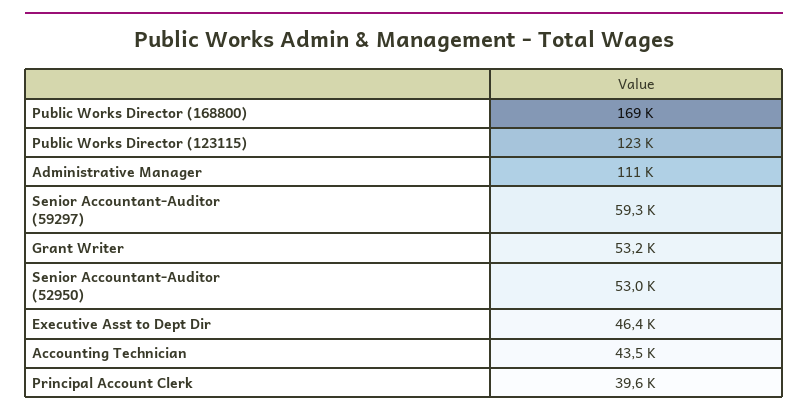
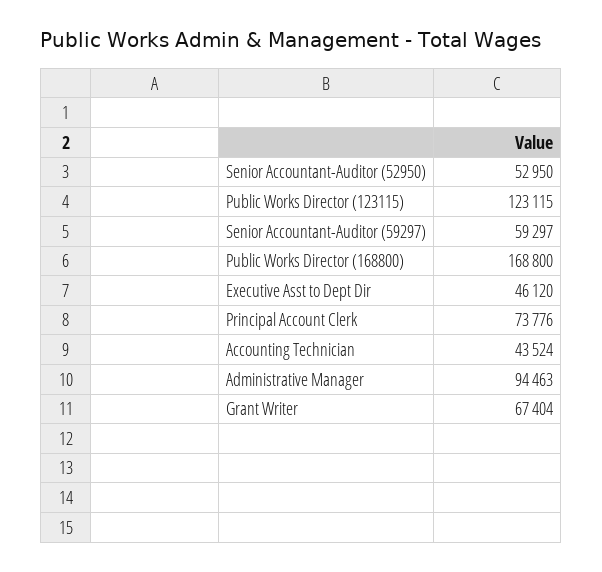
Administrative Manager: 111000 -> 94463
Grant Writer: 53200 -> 67404
Executive Asst to Dept Dir: 46400 -> 46120
Principal Account Clerk: 39600 -> 73776

